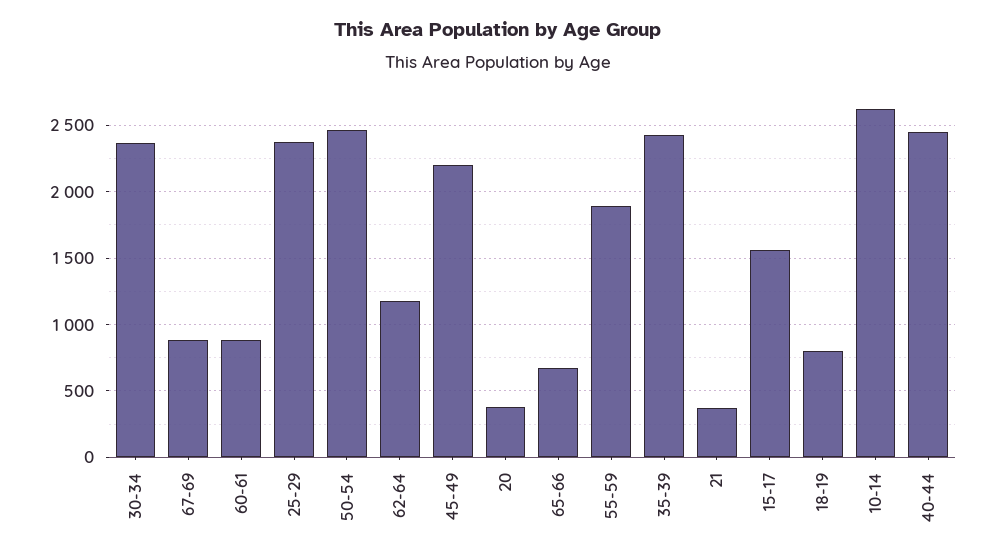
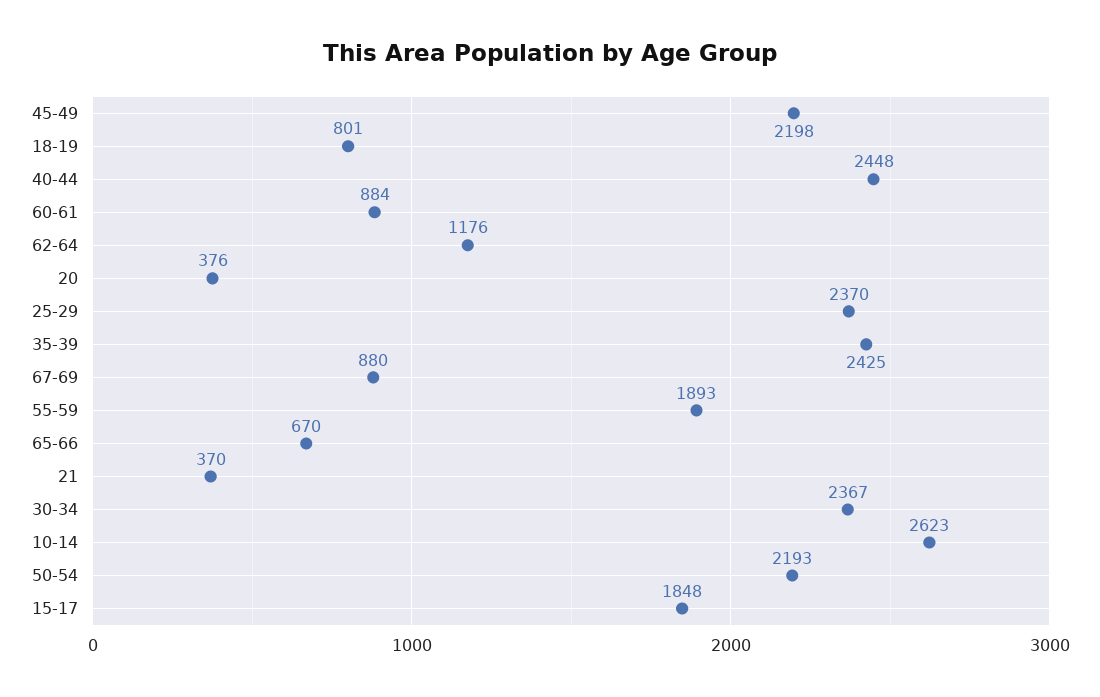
50-54: 2450 -> 2193
15-17: 1550 -> 1848

